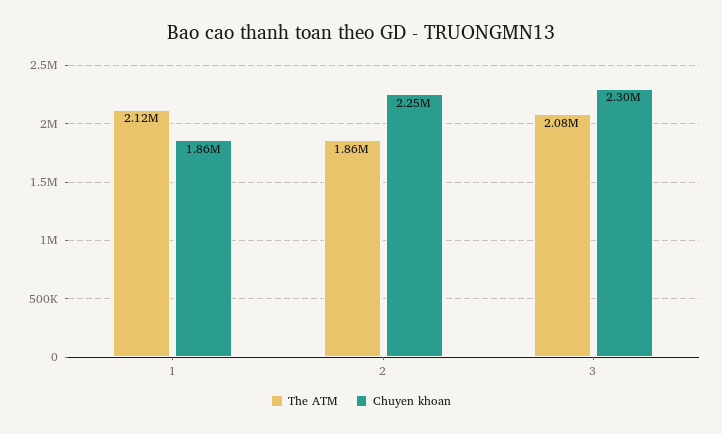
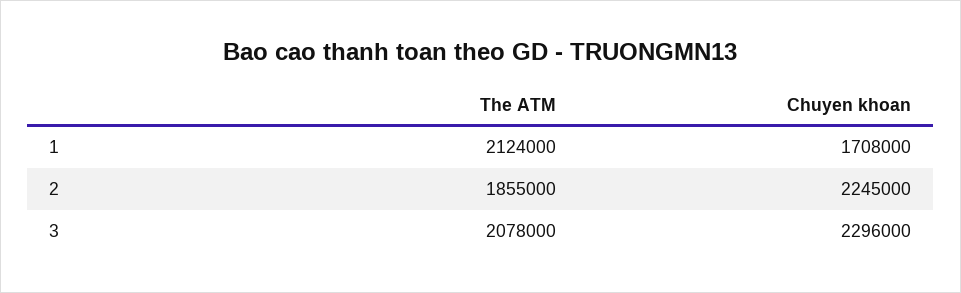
Chuyen khoan, 1: 1860000 -> 1708000

